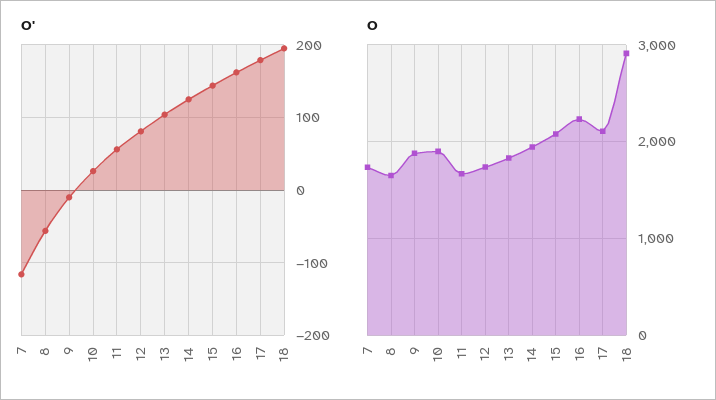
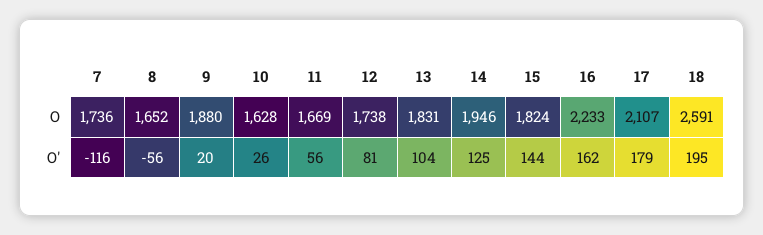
O', 9: -10 -> 20
O, 10: 1900 -> 1628
O, 15: 2100 -> 1824
O, 18: 2900 -> 2591

